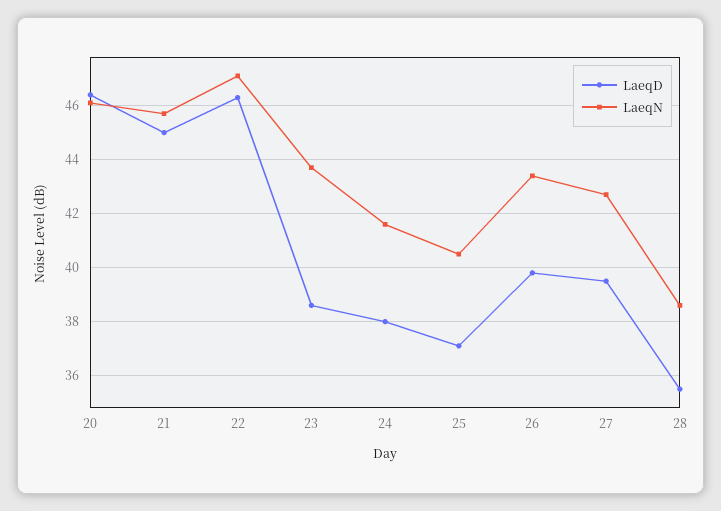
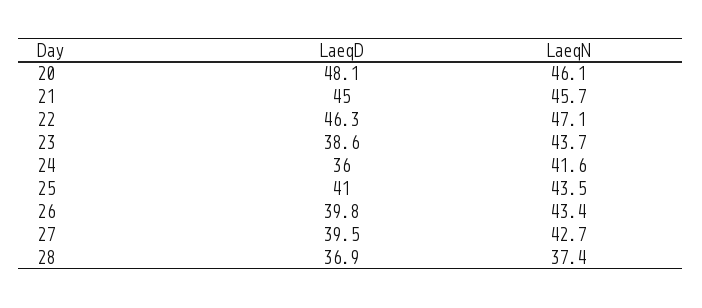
LaeqD, 20: 46.5 -> 48.1
LaeqD, 24: 38 -> 36
LaeqD, 25: 37 -> 41
LaeqN, 25: 40.5 -> 43.5
LaeqD, 28: 35.5 -> 36.9
LaeqN, 28: 38.5 -> 37.4

